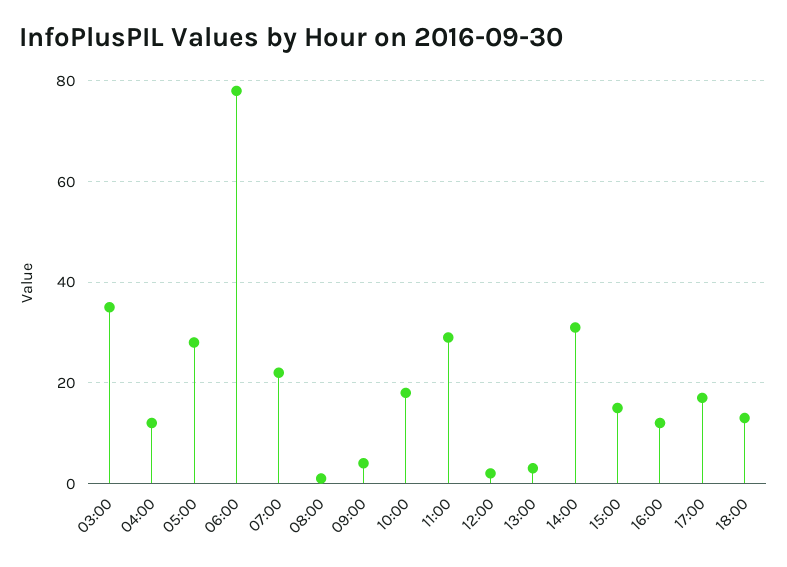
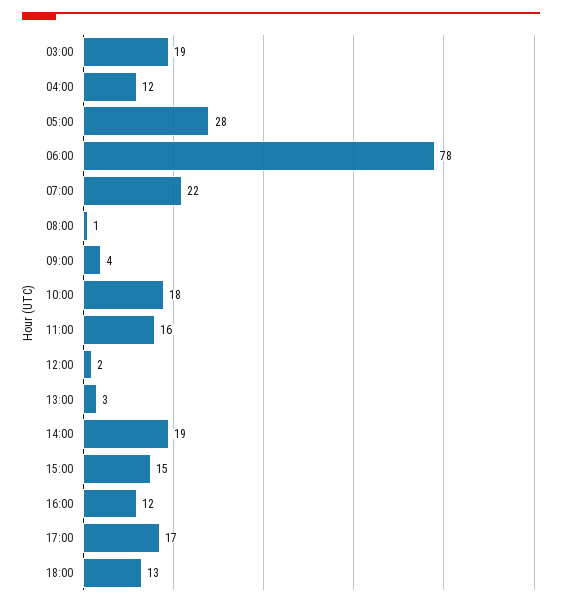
03:00: 35 -> 19
11:00: 30 -> 16
14:00: 30 -> 19

